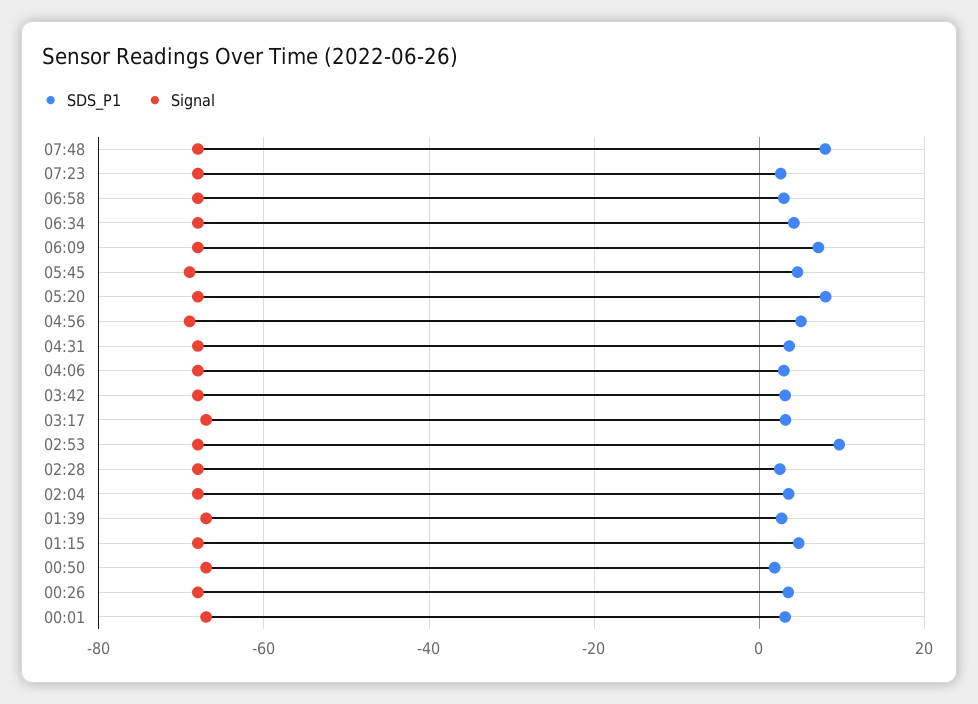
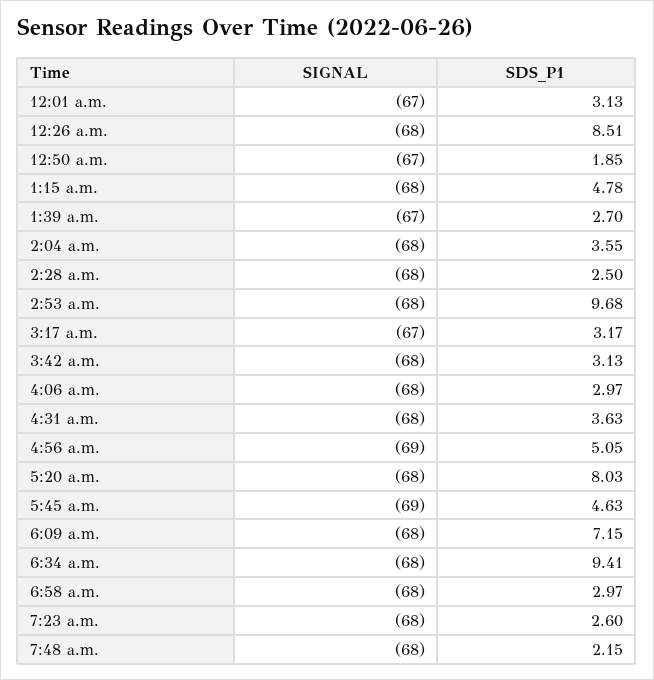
SDS_P1, 07:48: 8 -> 2.15
SDS_P1, 06:34: 4 -> 9.41
SDS_P1, 00:26: 4 -> 8.51

